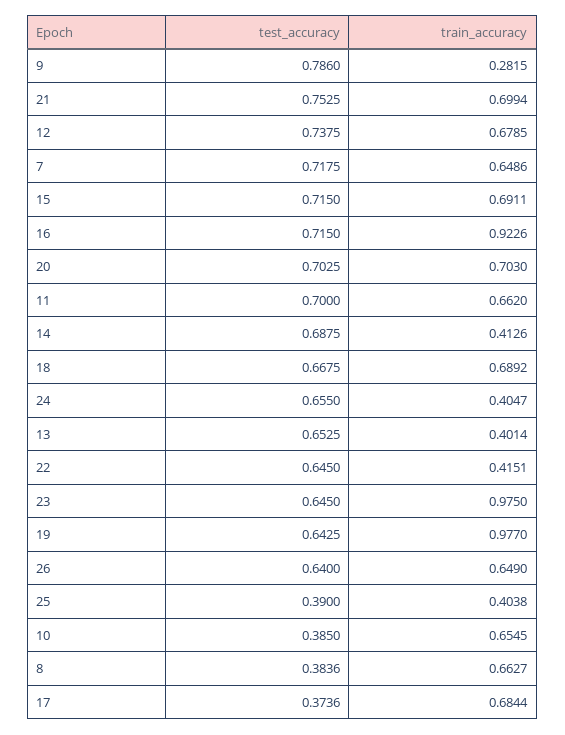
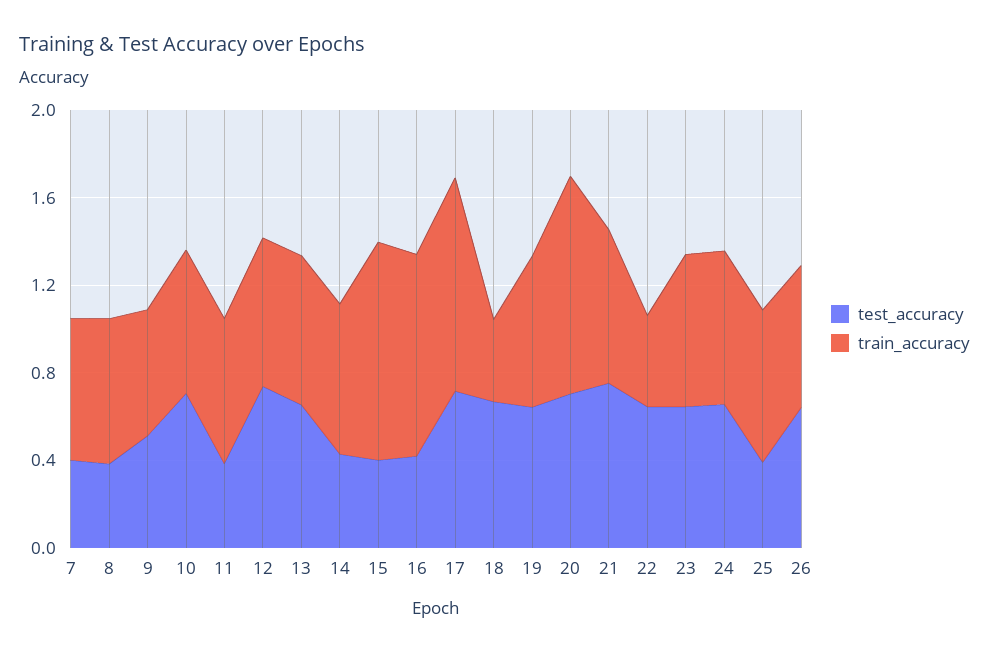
test_accuracy, 9: 0.786 -> 0.5
train_accuracy, 9: 0.2815 -> 0.6
test_accuracy, 7: 0.7175 -> 0.4
test_accuracy, 15: 0.715 -> 0.4
train_accuracy, 15: 0.6911 -> 1
test_accuracy, 16: 0.715 -> 0.4
train_accuracy, 20: 0.703 -> 1
test_accuracy, 11: 0.7 -> 0.4
test_accuracy, 14: 0.6875 -> 0.4
train_accuracy, 14: 0.4126 -> 0.7
train_accuracy, 18: 0.6892 -> 0.4
train_accuracy, 24: 0.4047 -> 0.7
train_accuracy, 13: 0.4014 -> 0.7
train_accuracy, 23: 0.975 -> 0.7
train_accuracy, 19: 0.977 -> 0.7
train_accuracy, 25: 0.4038 -> 0.7
test_accuracy, 10: 0.385 -> 0.7
test_accuracy, 17: 0.3736 -> 0.7
train_accuracy, 17: 0.6844 -> 1

